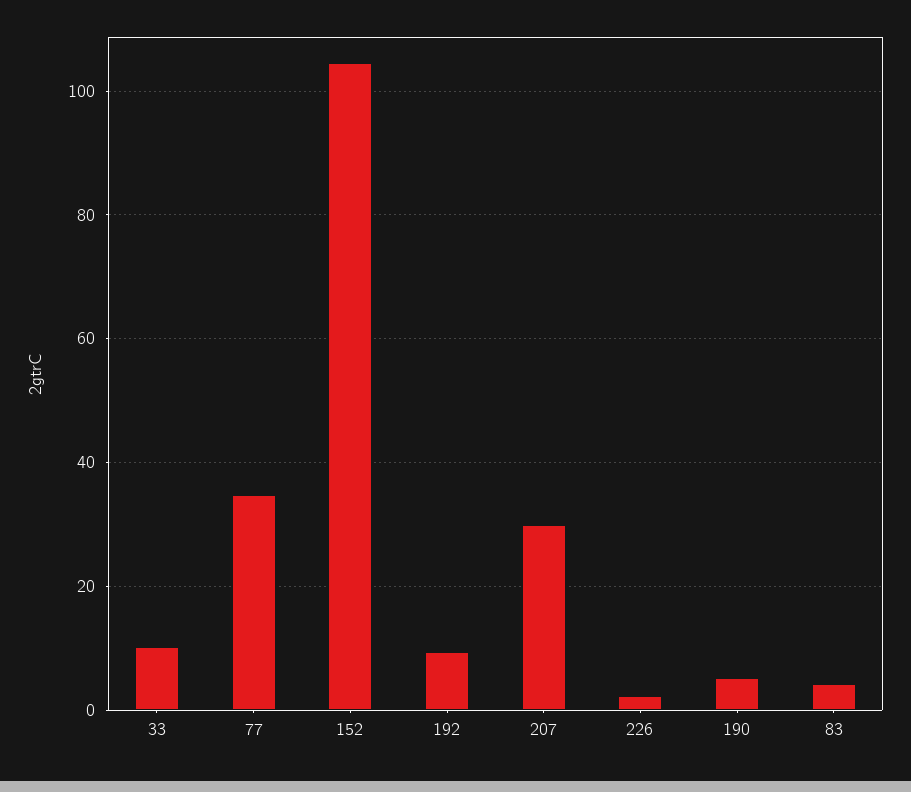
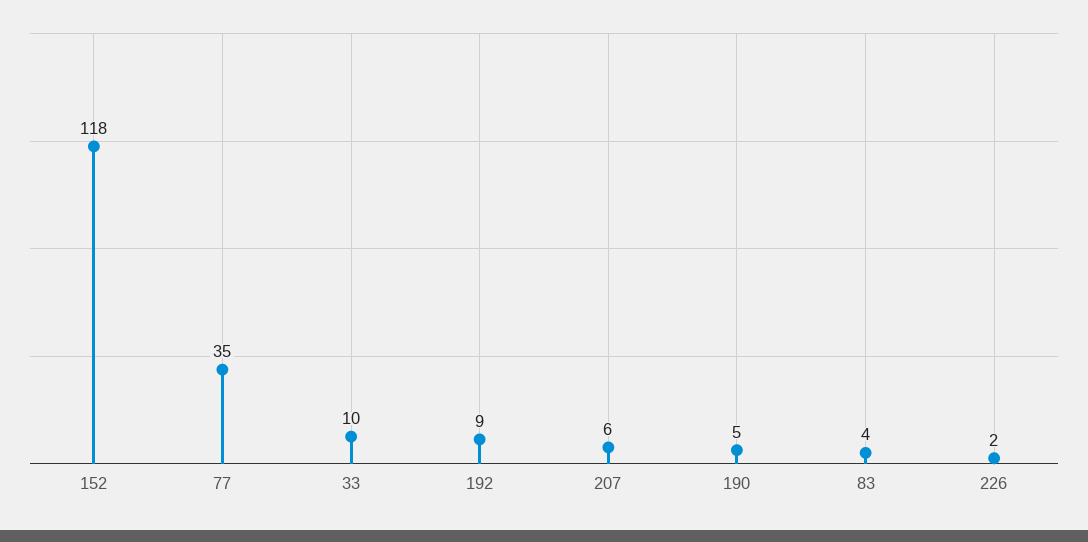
152: 104 -> 118
207: 30 -> 6

